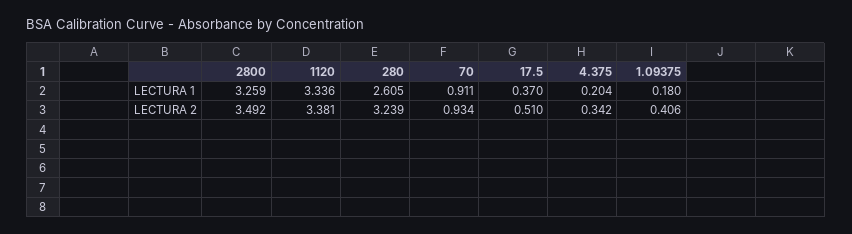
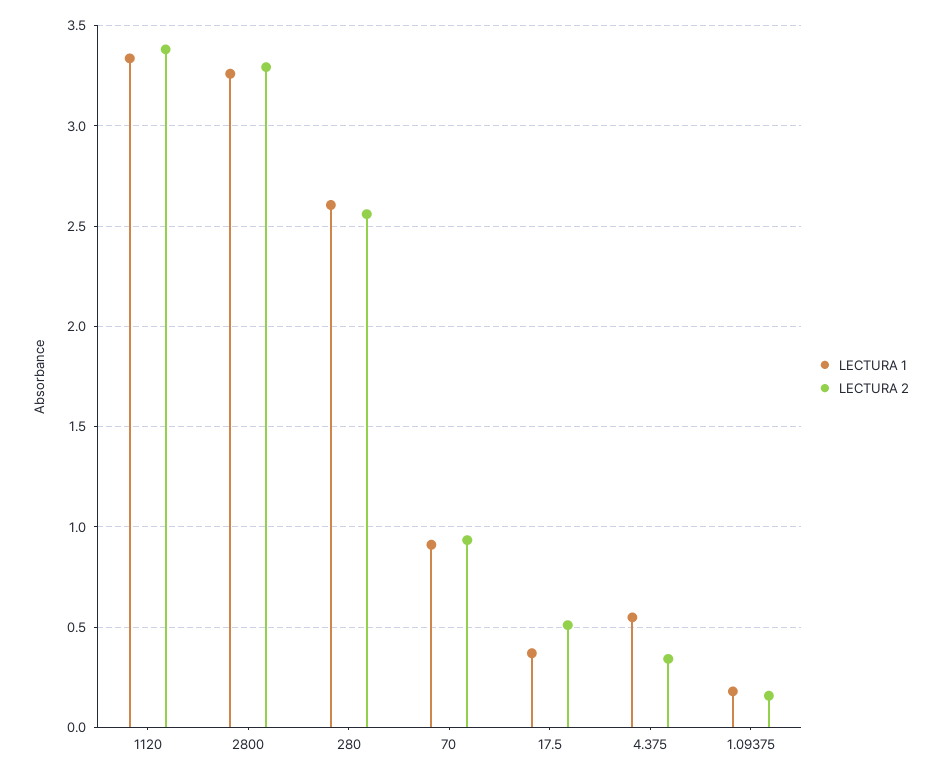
LECTURA 1, 4.375: 0.204 -> 0.55
LECTURA 2, 2800: 3.492 -> 3.3
LECTURA 2, 280: 3.239 -> 2.55
LECTURA 2, 1.09375: 0.406 -> 0.15

